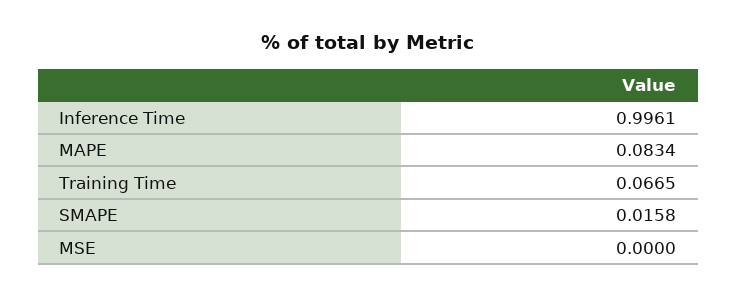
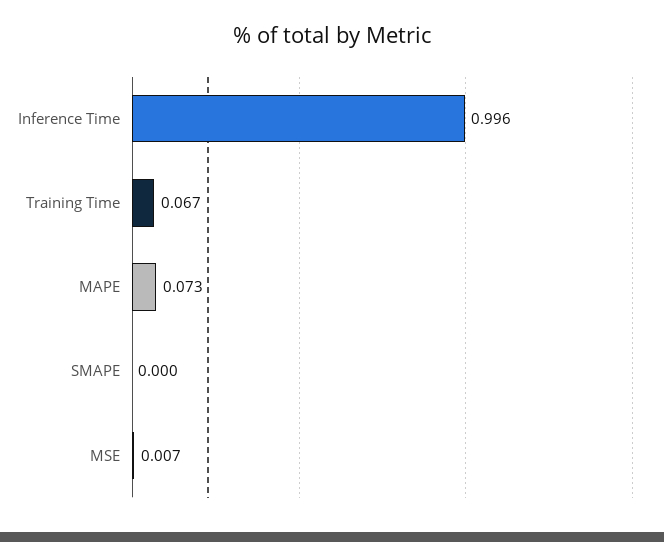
MAPE: 0.0834 -> 0.073
SMAPE: 0.0158 -> 0
MSE: 0 -> 0.007

